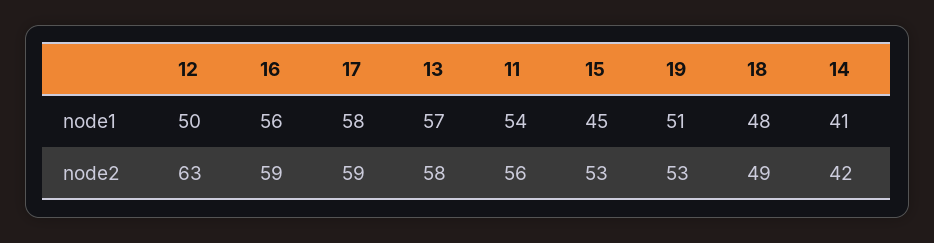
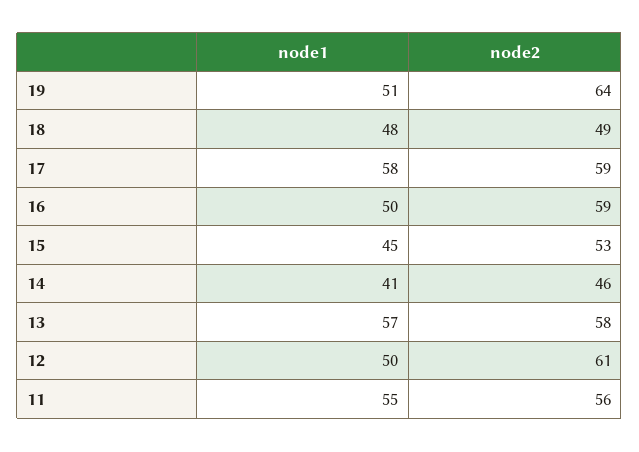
16, node1: 56 -> 50
11, node1: 54 -> 55
12, node2: 63 -> 61
19, node2: 53 -> 64
14, node2: 42 -> 46

